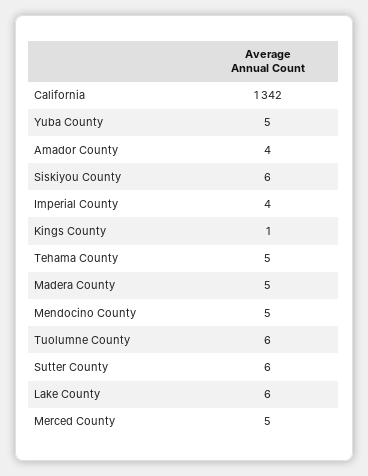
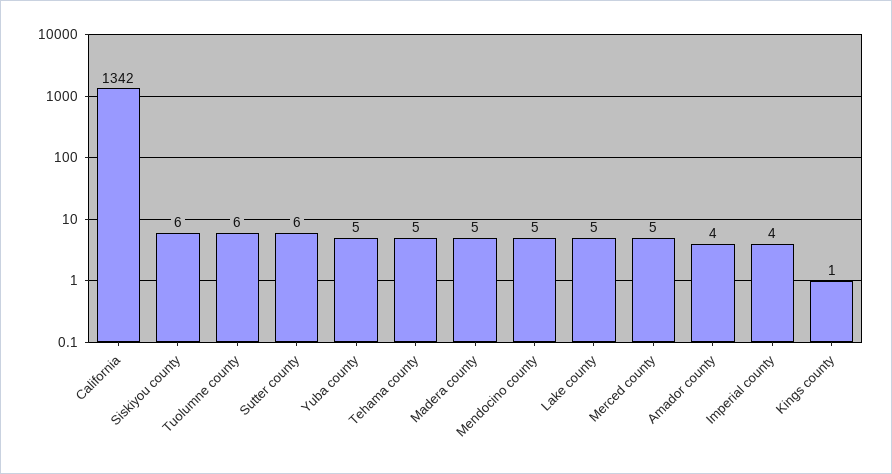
Lake County: 6 -> 5

